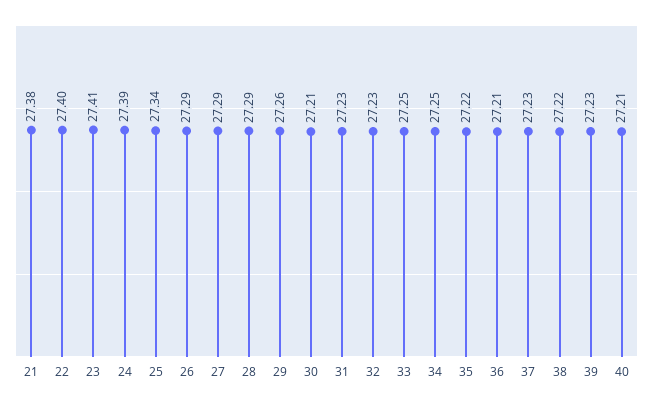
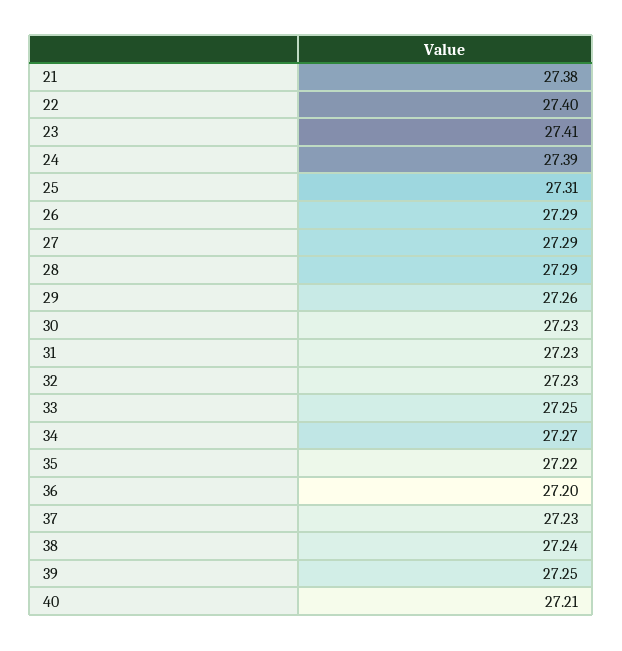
25: 27.34 -> 27.31
30: 27.21 -> 27.23
34: 27.25 -> 27.27
36: 27.21 -> 27.2
38: 27.22 -> 27.24
39: 27.23 -> 27.25

